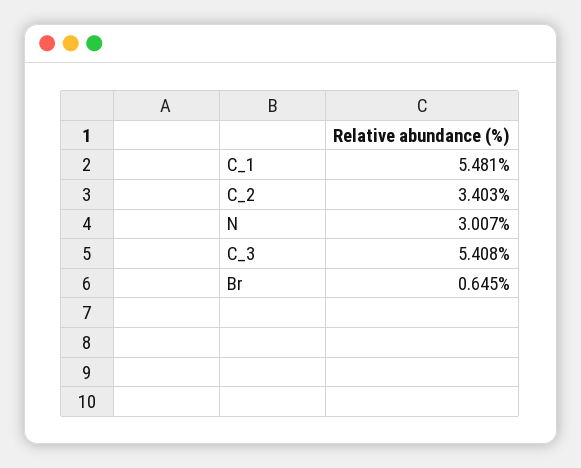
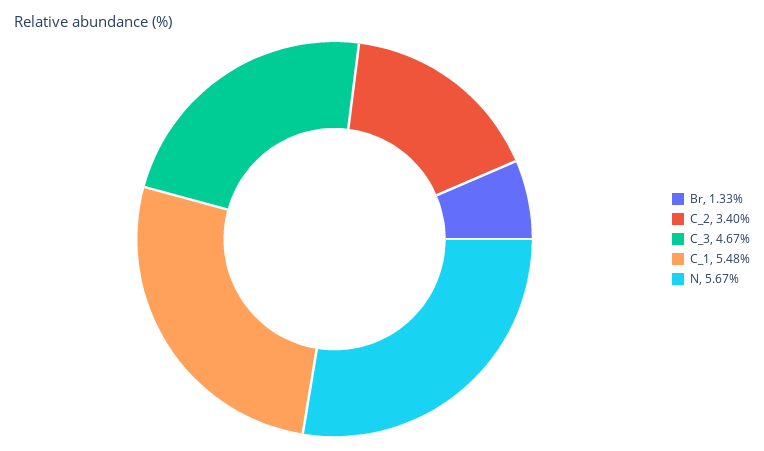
N: 3.007 -> 5.67
C_3: 5.408 -> 4.67
Br: 0.645 -> 1.33

